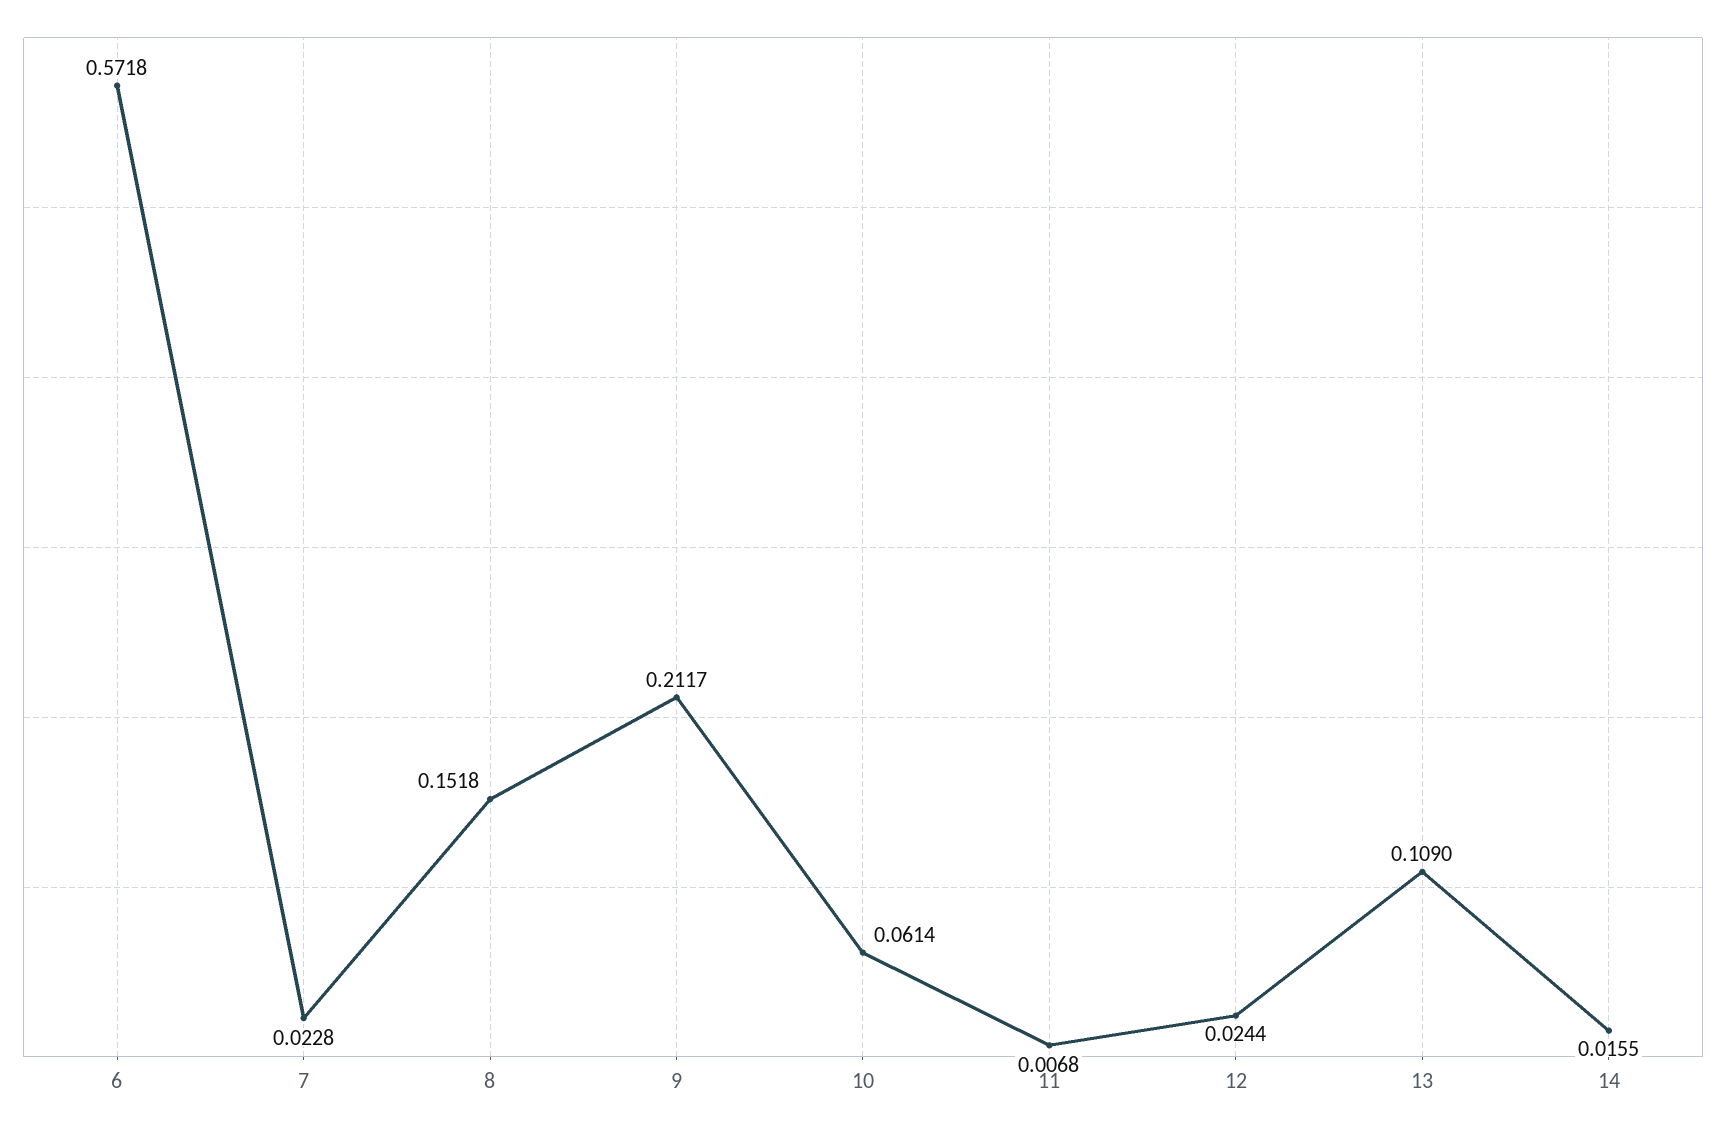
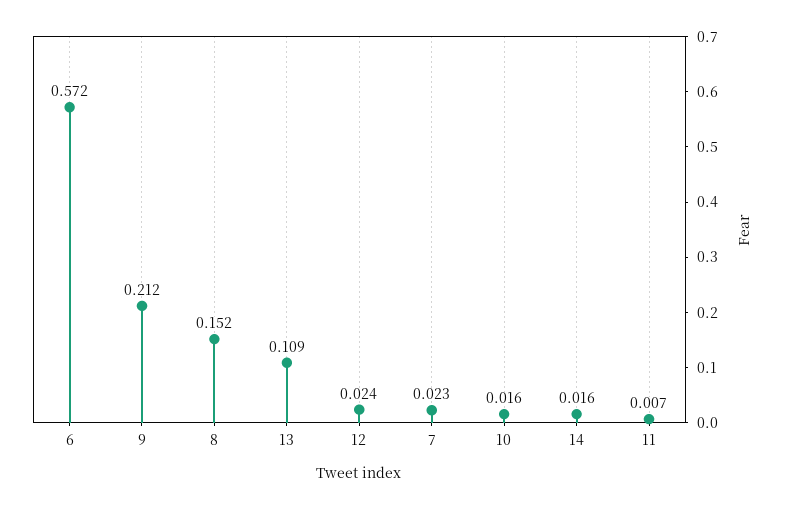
10: 0.0614 -> 0.016

